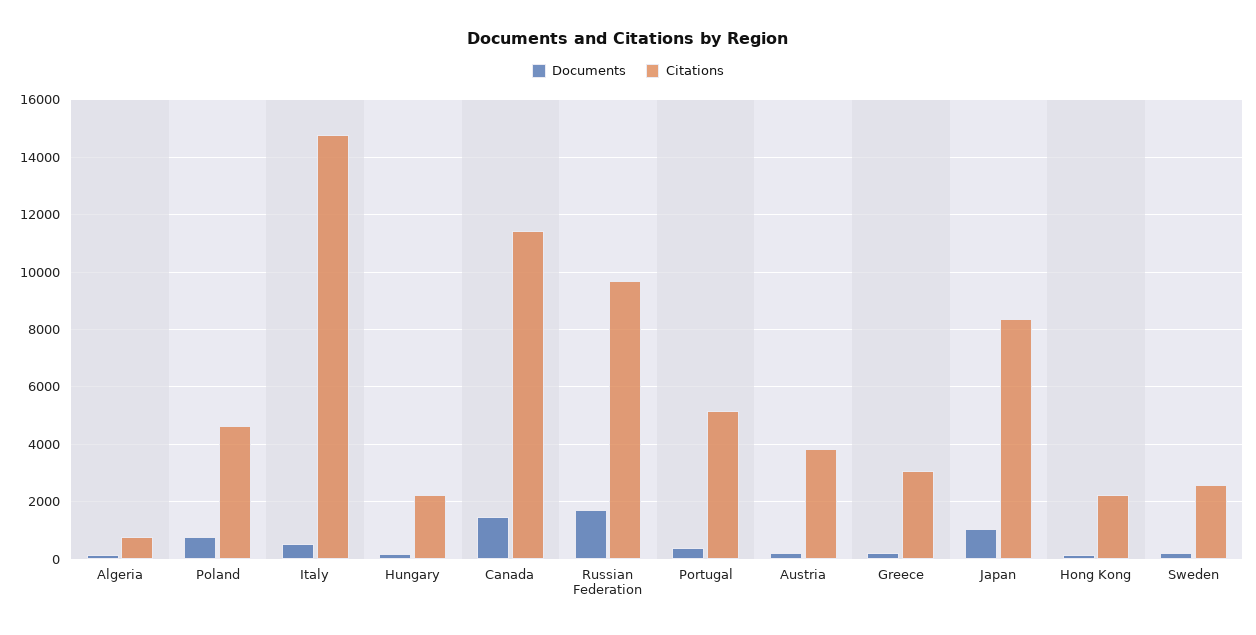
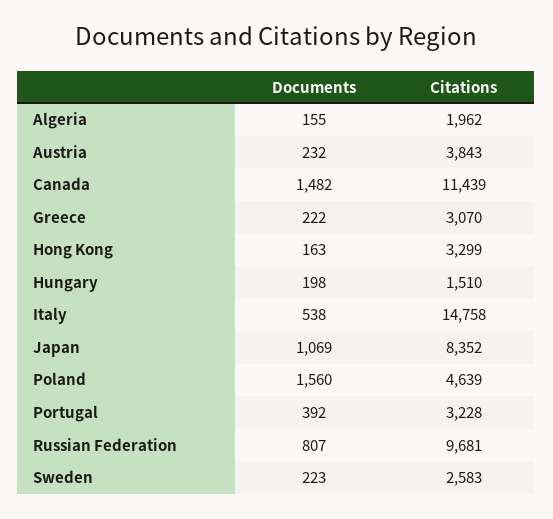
Citations, Algeria: 750 -> 1962
Documents, Poland: 750 -> 1560
Citations, Hungary: 2250 -> 1510
Documents, Russian Federation: 1750 -> 807
Citations, Portugal: 5250 -> 3228
Citations, Hong Kong: 2250 -> 3299

